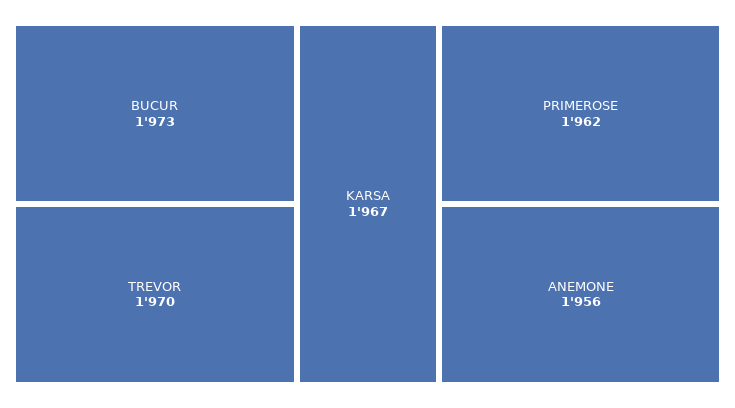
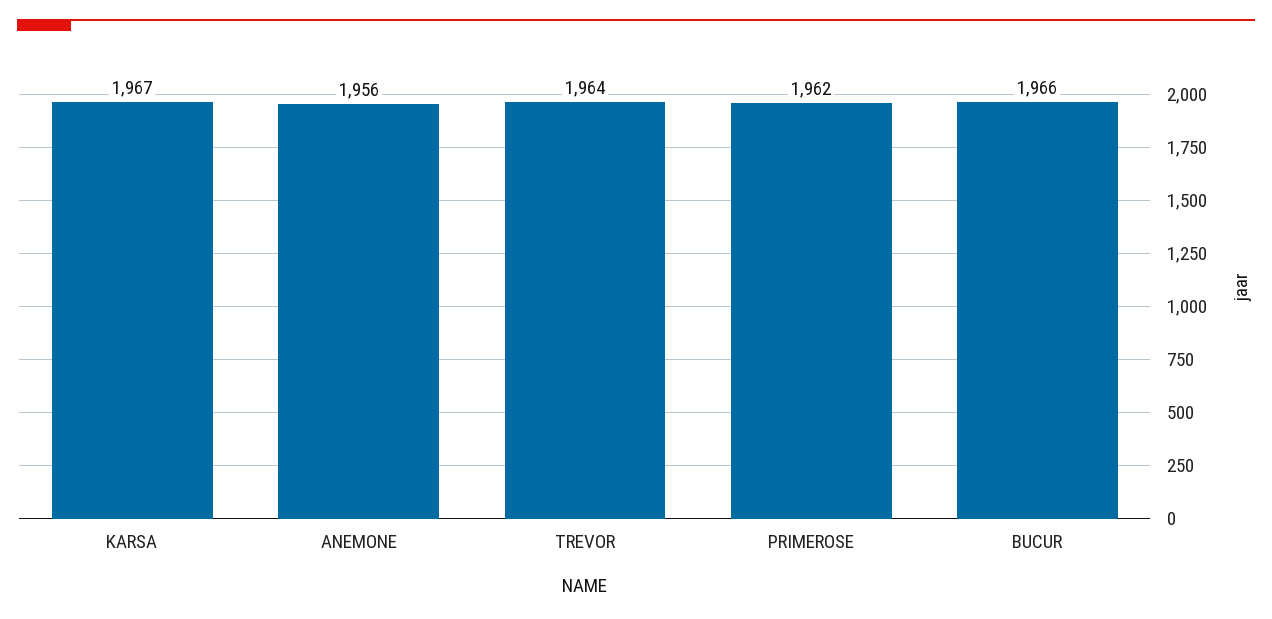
BUCUR: 1973 -> 1966
TREVOR: 1970 -> 1964

